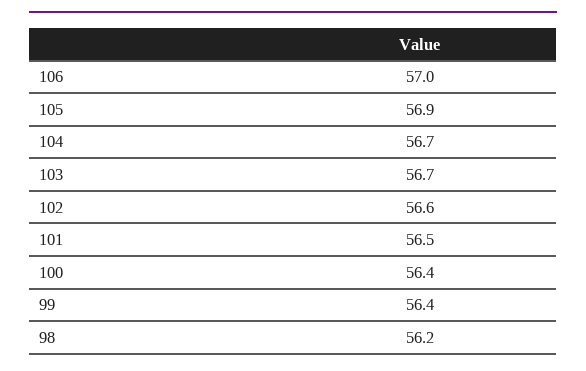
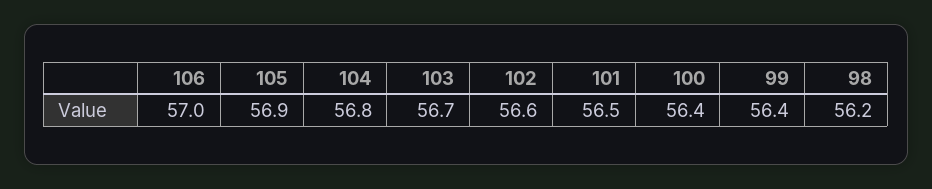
104: 56.7 -> 56.8

